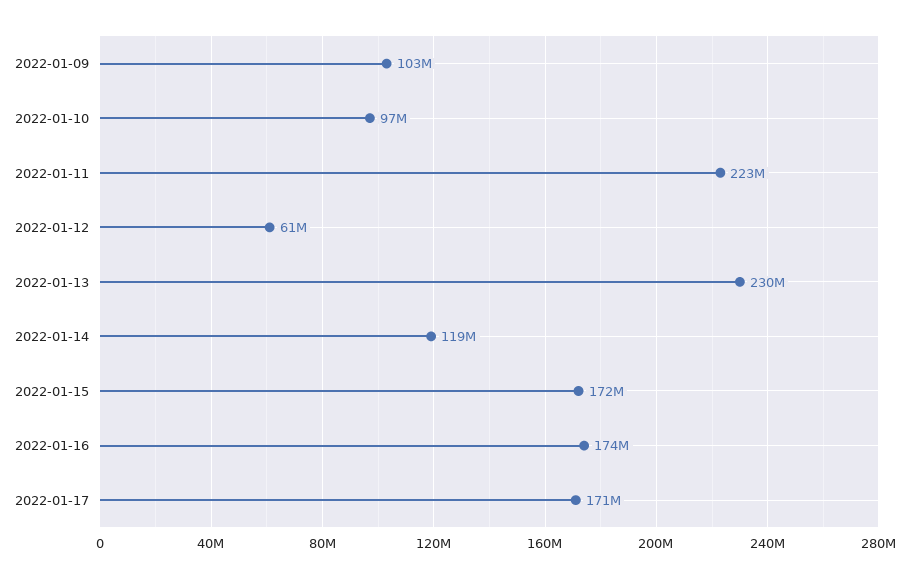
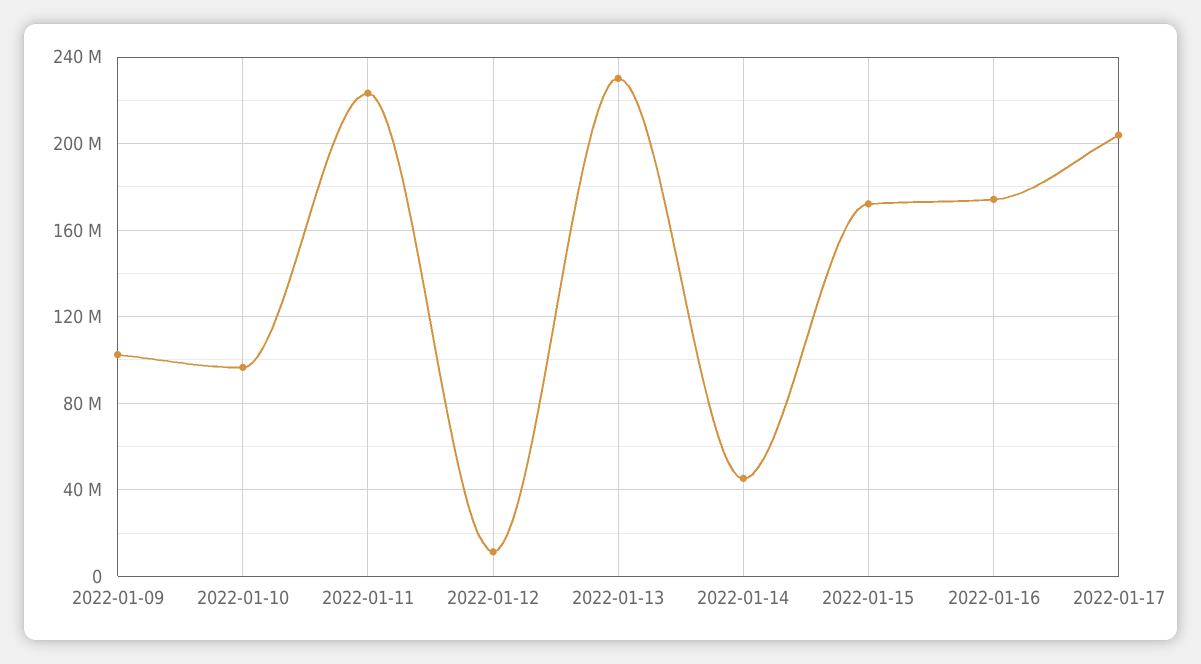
2022-01-12: 61000000 -> 10000000
2022-01-14: 119000000 -> 45000000
2022-01-17: 171000000 -> 205000000

